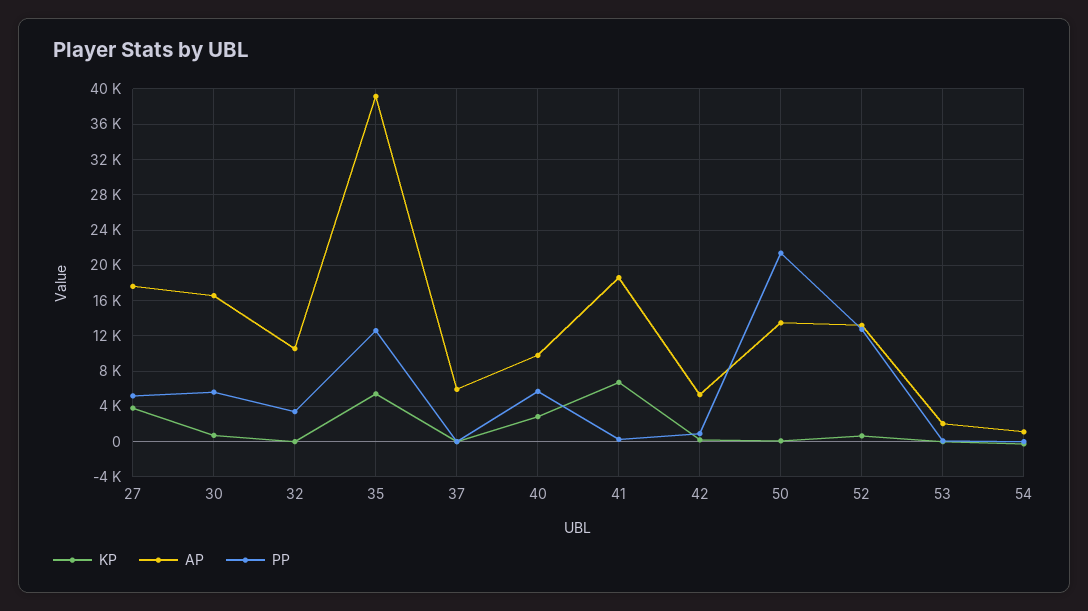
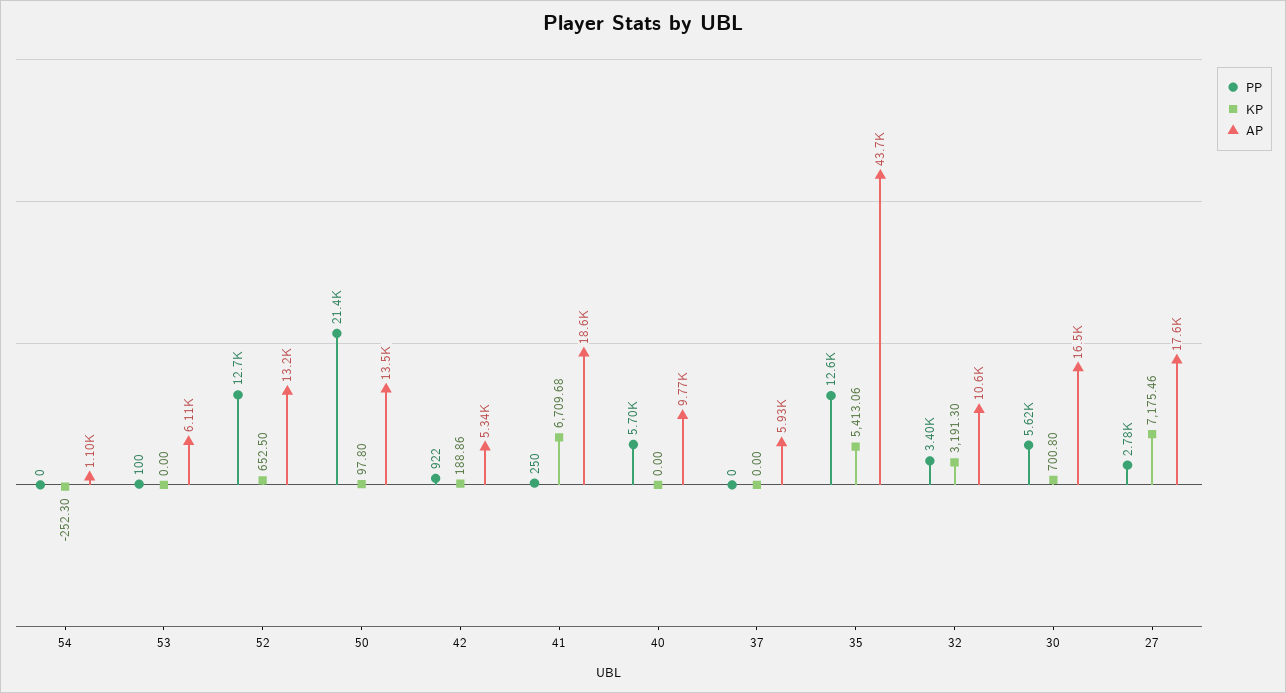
KP, 27: 4000 -> 7175.46
PP, 27: 5000 -> 2780
KP, 32: 0 -> 3191.3
AP, 35: 39000 -> 43700
KP, 40: 3000 -> 0
AP, 53: 2000 -> 6110

